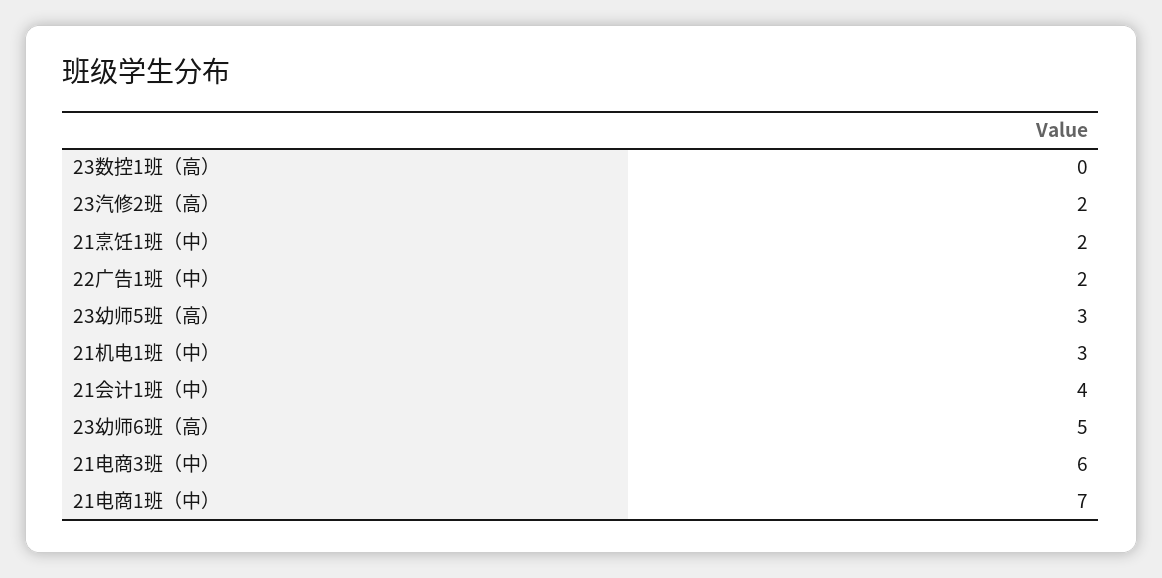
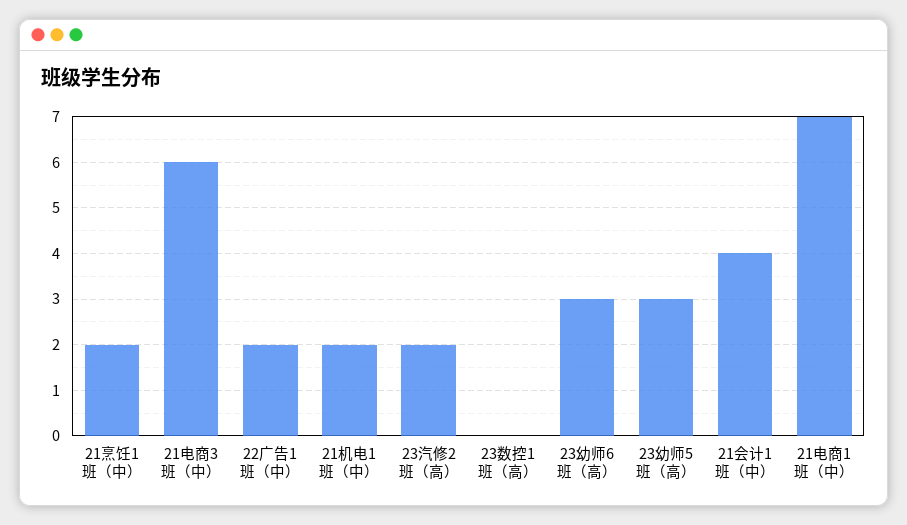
21机电1班（中）: 3 -> 2
23幼师6班（高）: 5 -> 3

